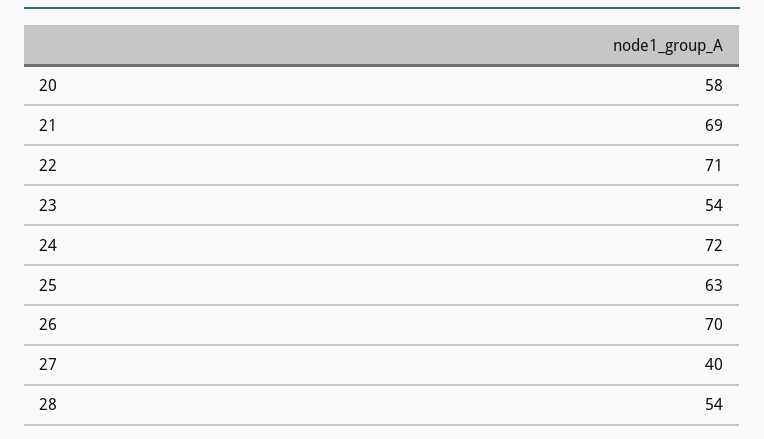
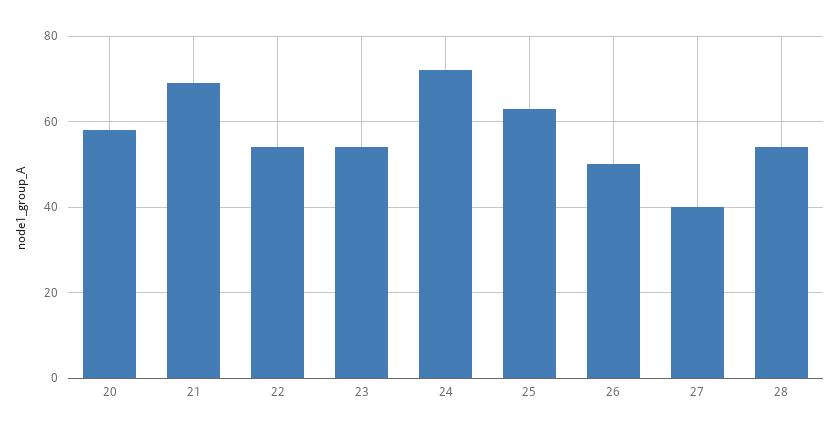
22: 71 -> 55
26: 70 -> 50

